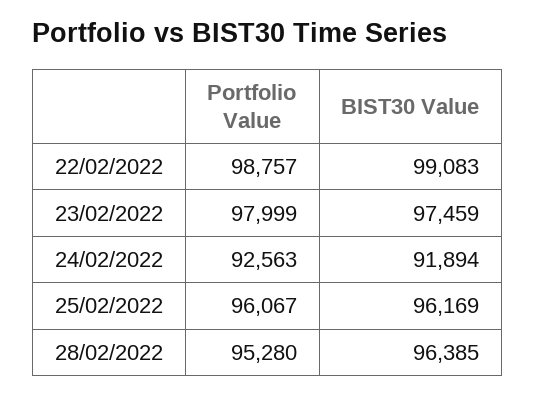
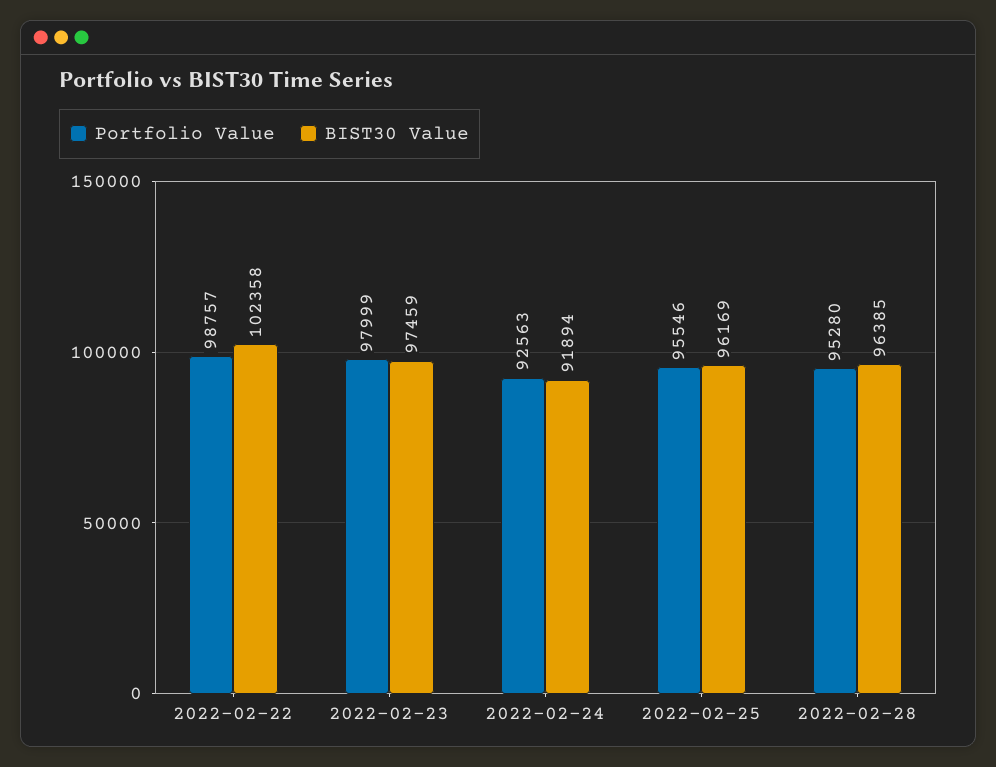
BIST30 Value, 22/02/2022: 99083 -> 102358
Portfolio Value, 25/02/2022: 96067 -> 95546

